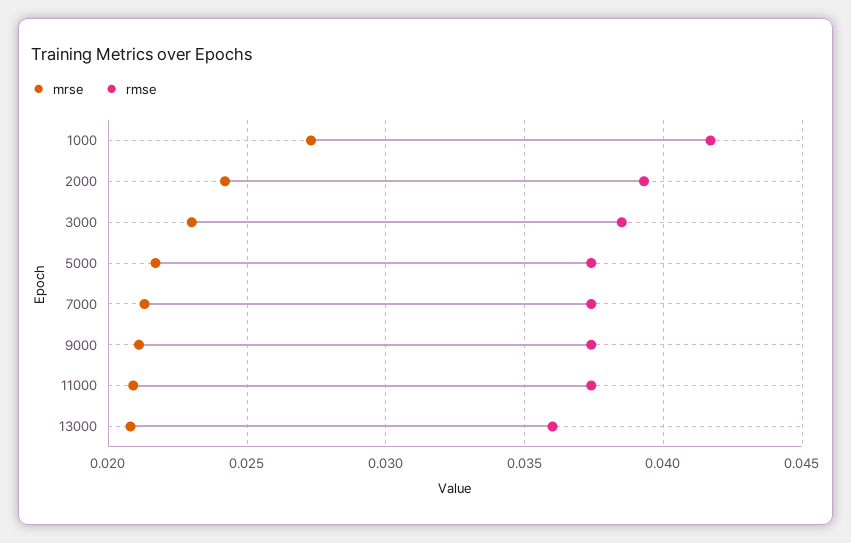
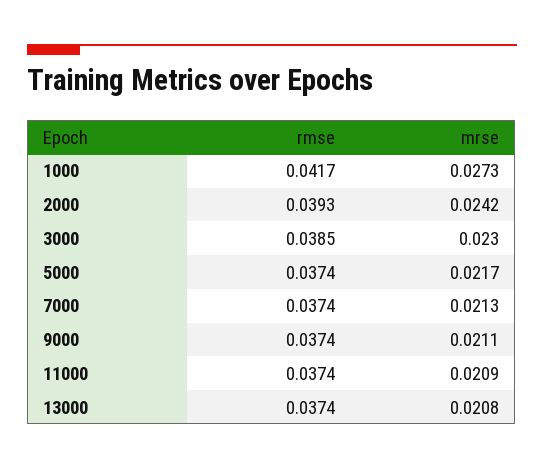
rmse, 13000: 0.036 -> 0.0374

